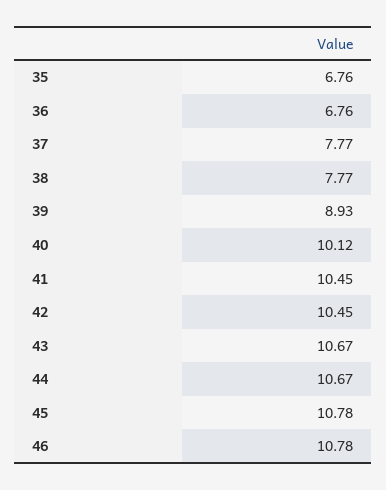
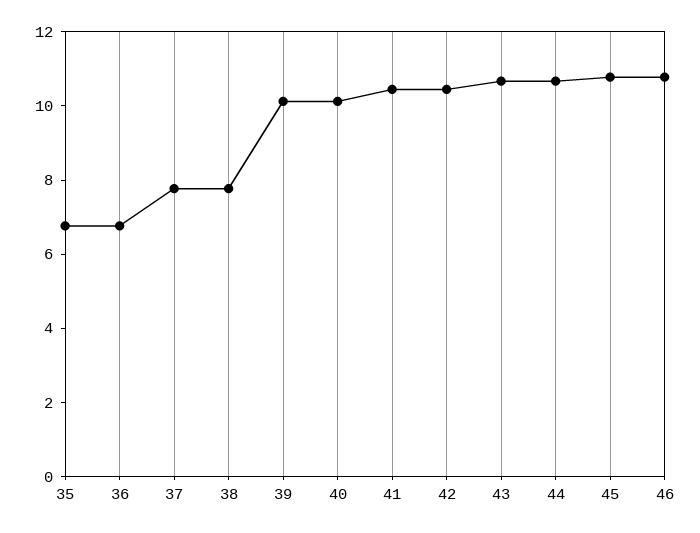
39: 8.93 -> 10

